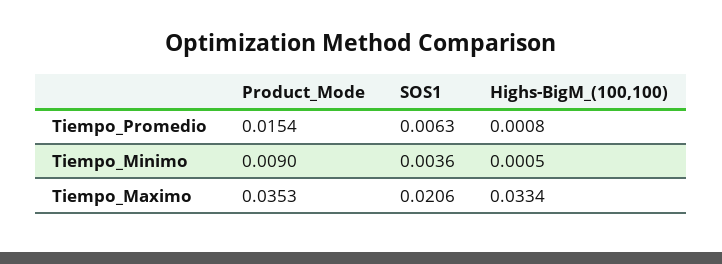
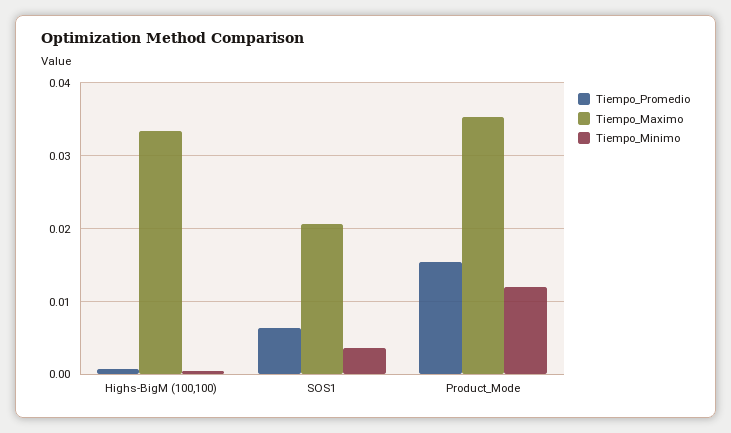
Tiempo_Minimo, Product_Mode: 0.009 -> 0.012

